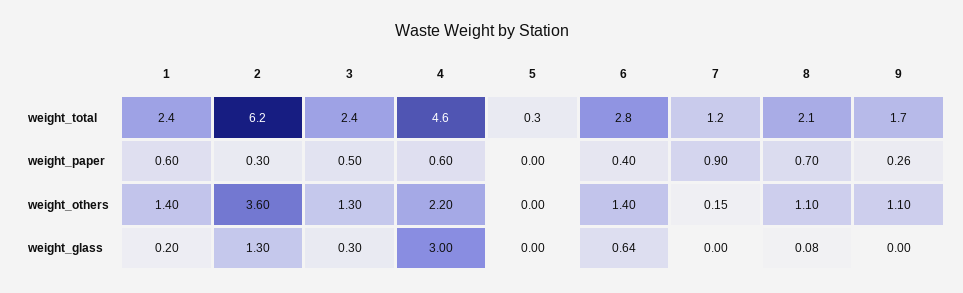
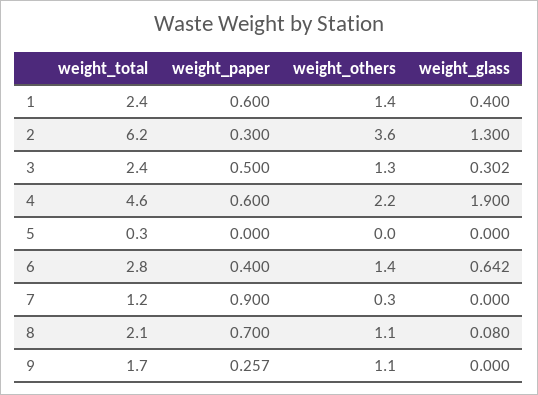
7, weight_others: 0.15 -> 0.3
1, weight_glass: 0.2 -> 0.4
4, weight_glass: 3 -> 1.9

